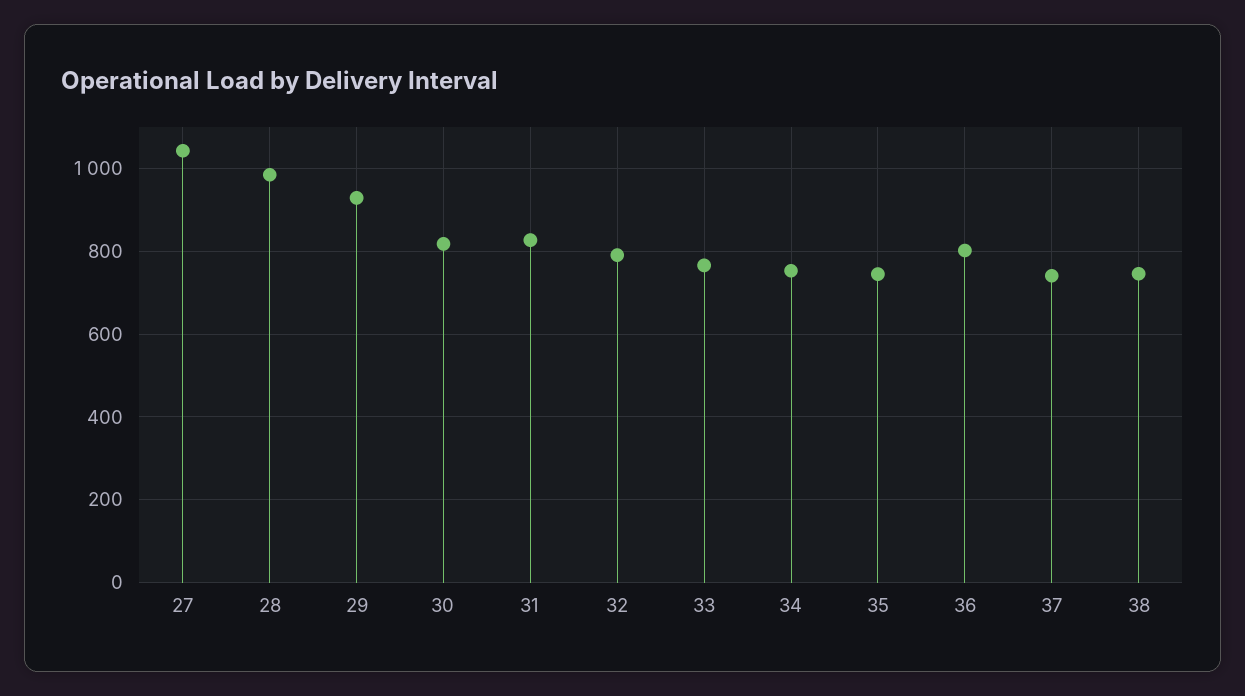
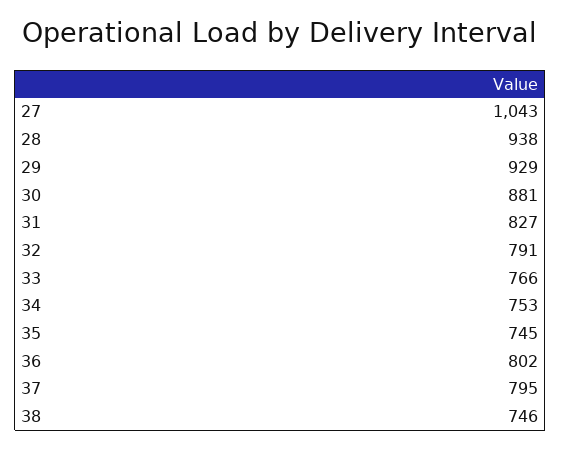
28: 980 -> 938
30: 820 -> 881
37: 740 -> 795

